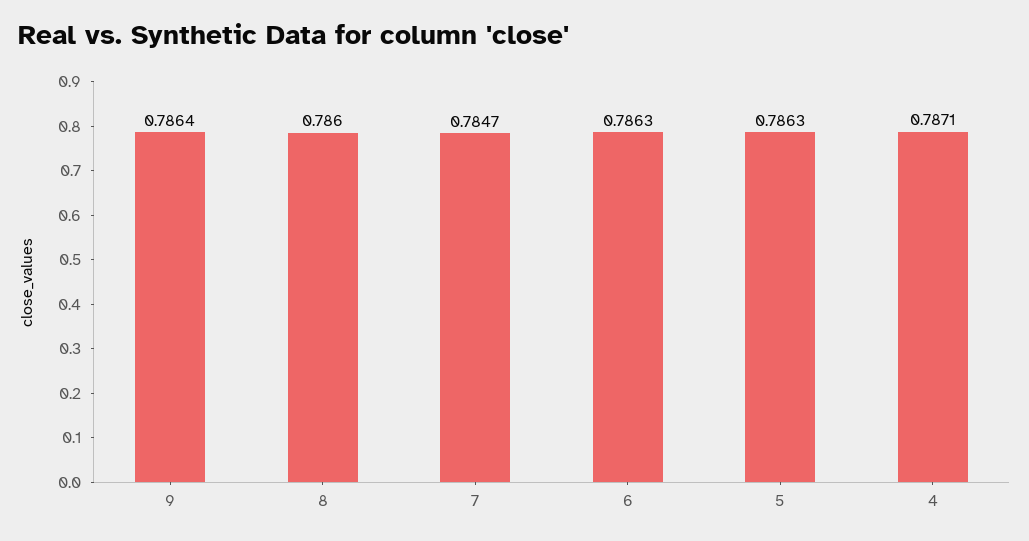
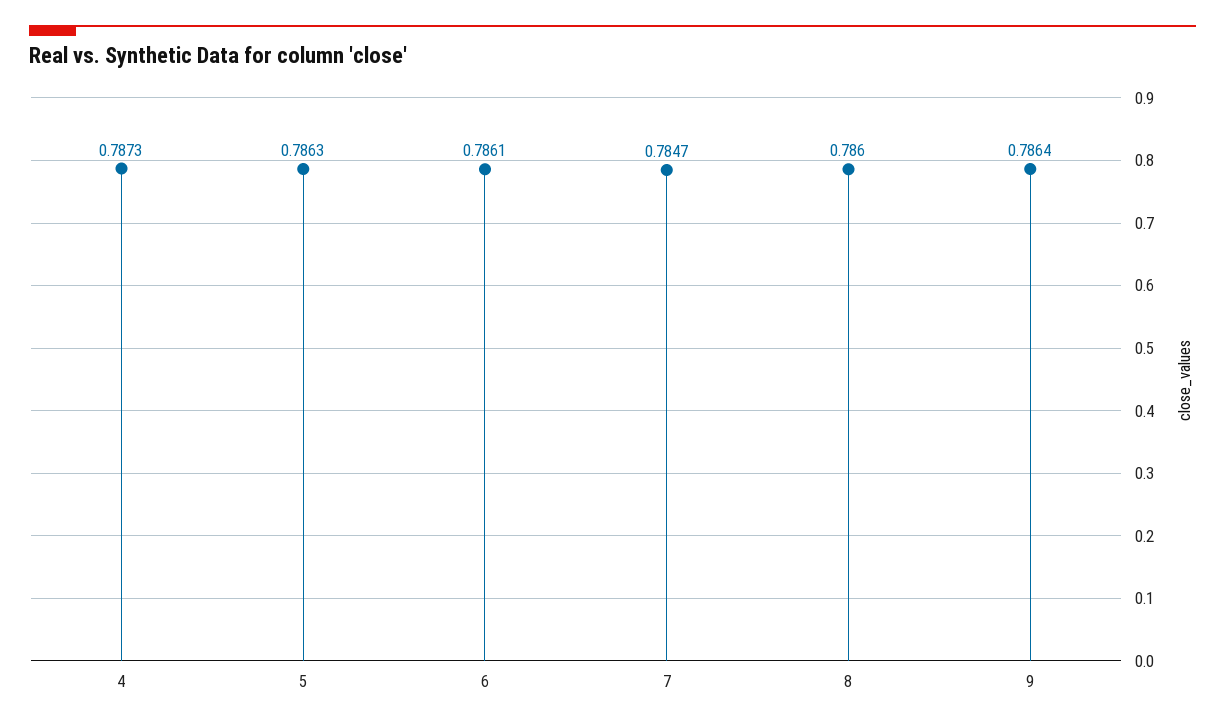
6: 0.7863 -> 0.7861
4: 0.7871 -> 0.7873

